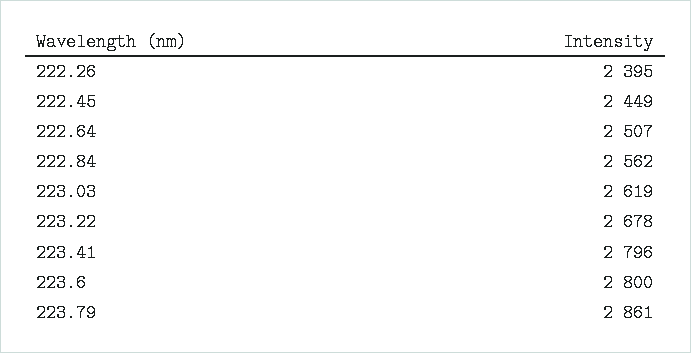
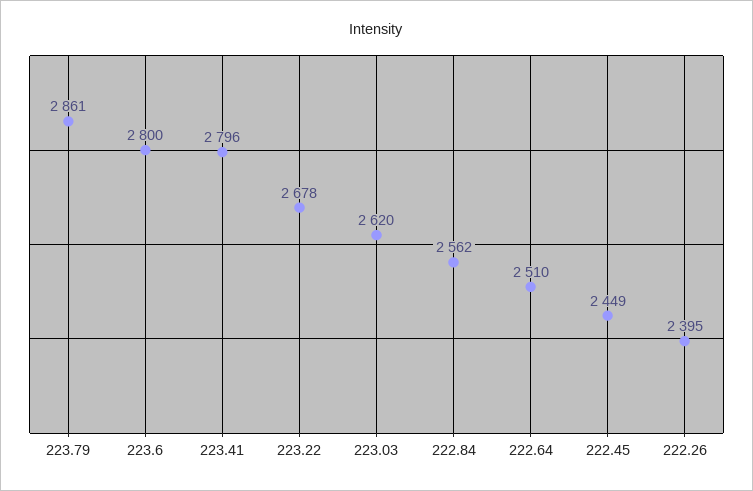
222.64: 2507 -> 2510
223.03: 2619 -> 2620

